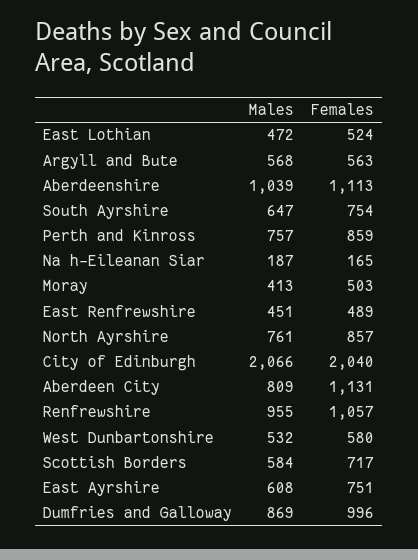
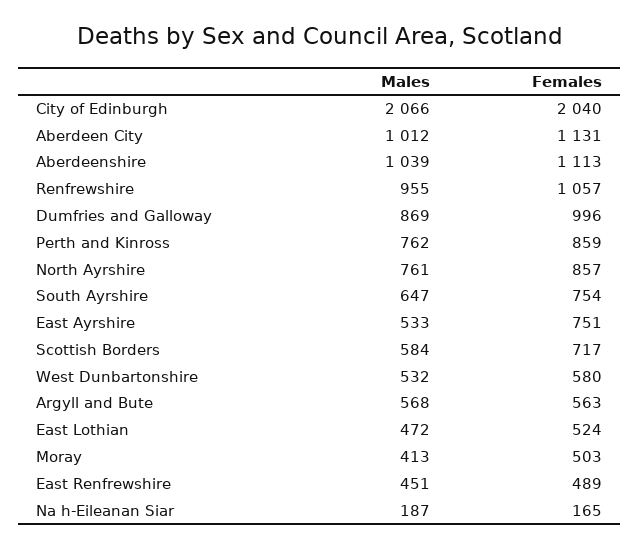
Males, Perth and Kinross: 757 -> 762
Males, Aberdeen City: 809 -> 1012
Males, East Ayrshire: 608 -> 533

